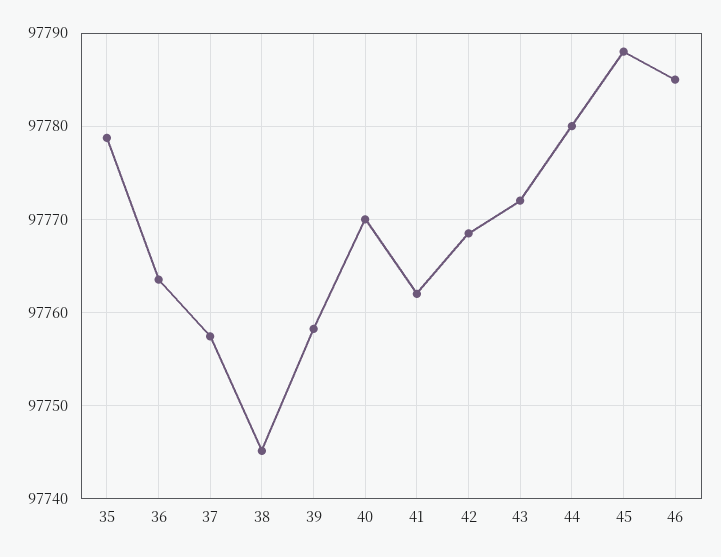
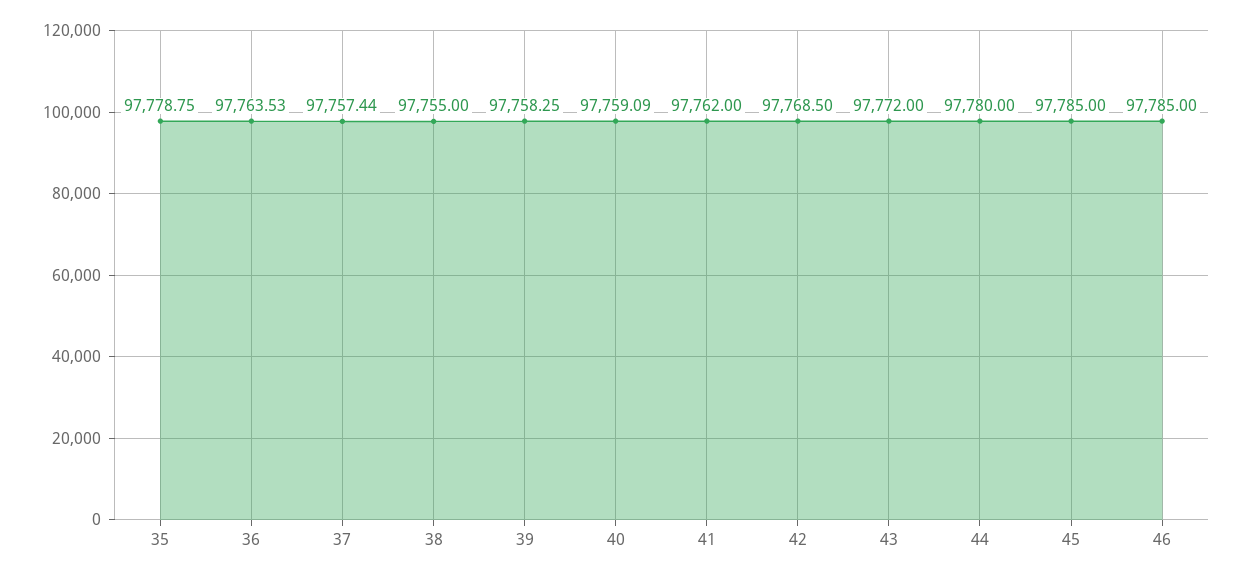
38: 97745 -> 97755
40: 97770 -> 97759.09
45: 97788 -> 97785

